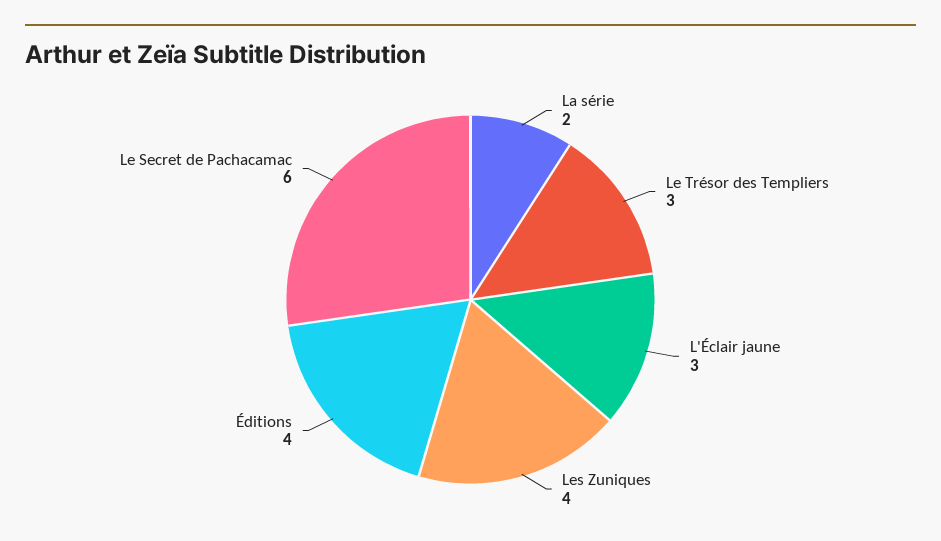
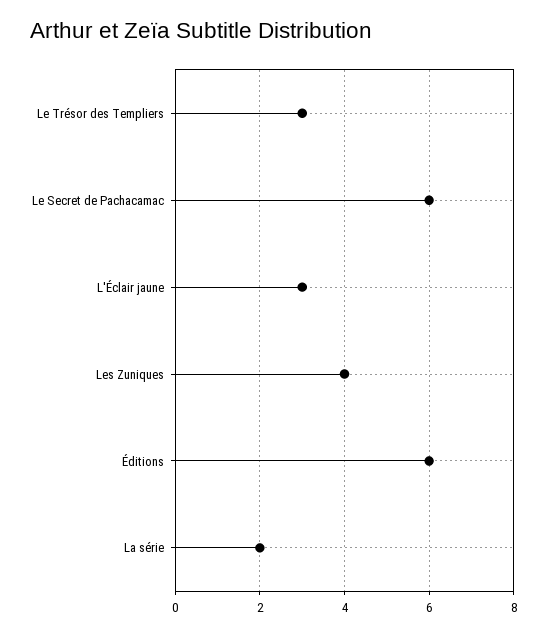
Éditions: 4 -> 6

